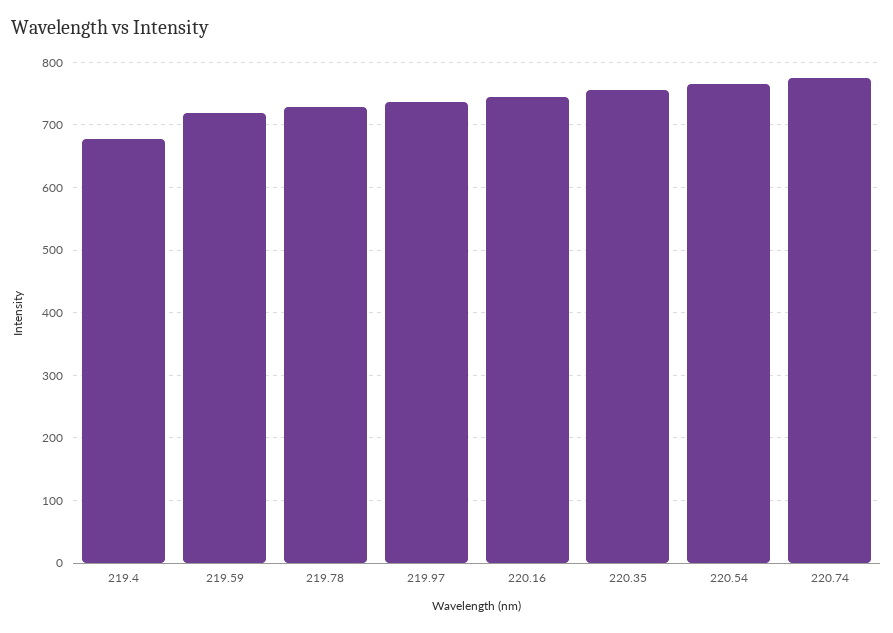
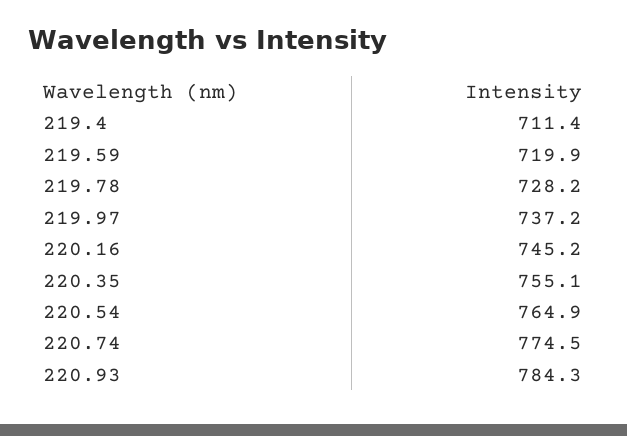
219.4: 680 -> 711.4
220.93: none -> 784.3

